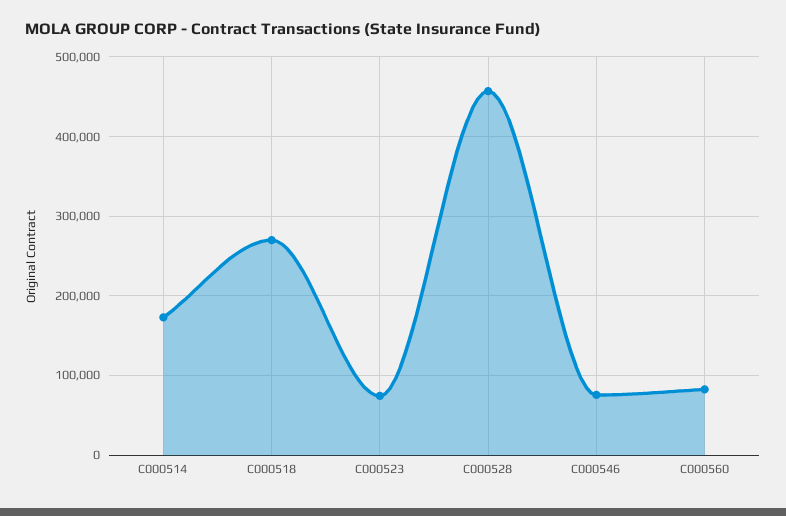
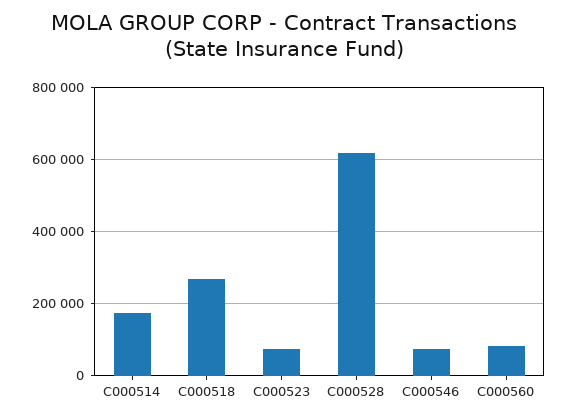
C000528: 460000 -> 620000

